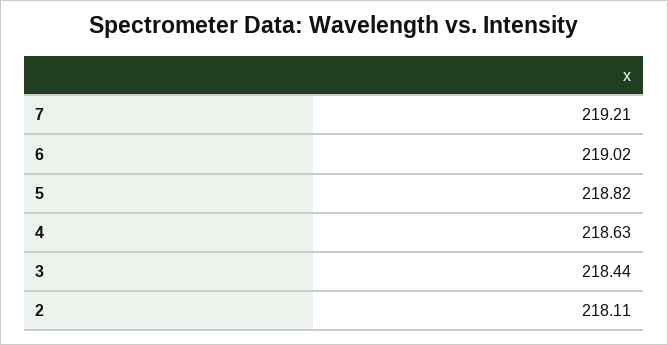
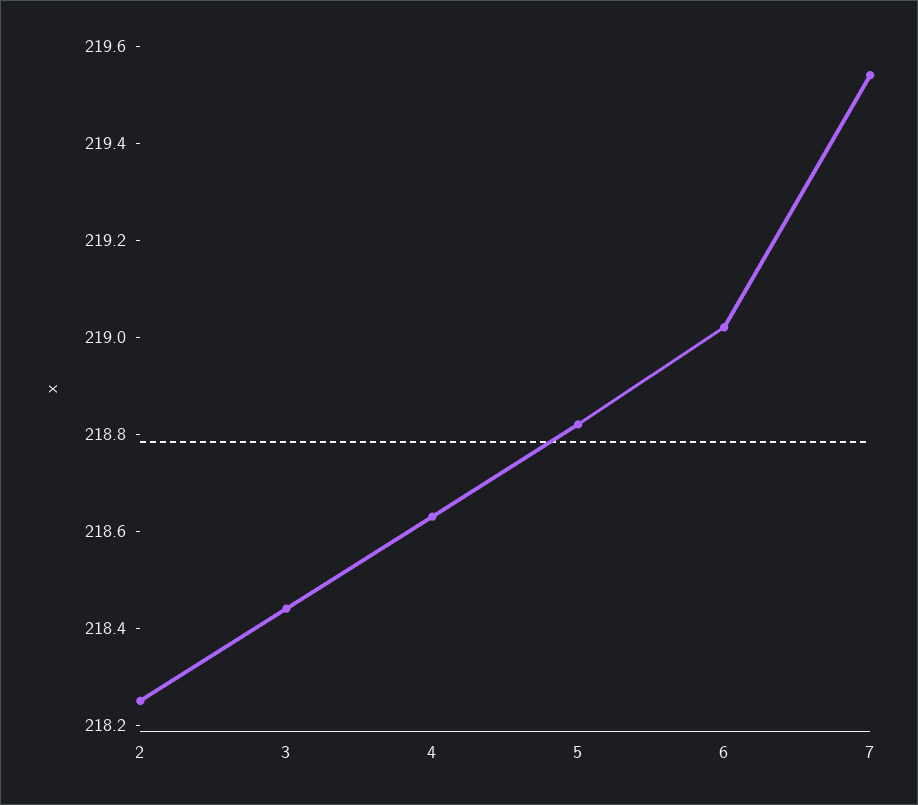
7: 219.21 -> 219.55
2: 218.11 -> 218.25

